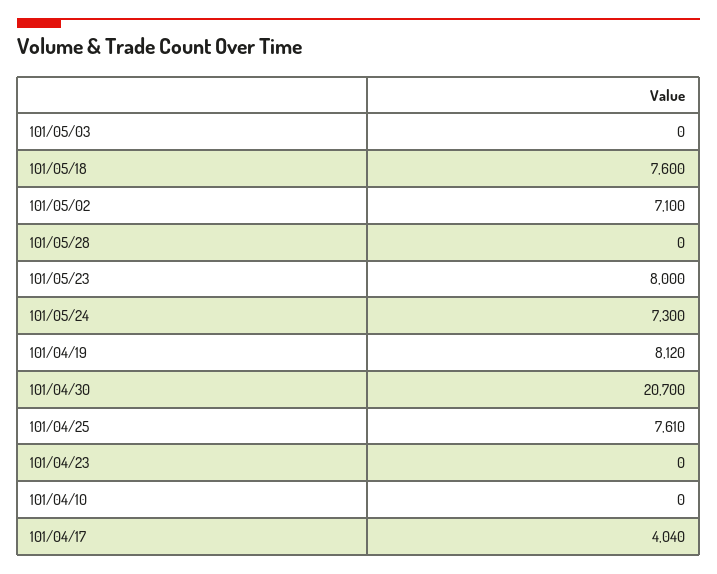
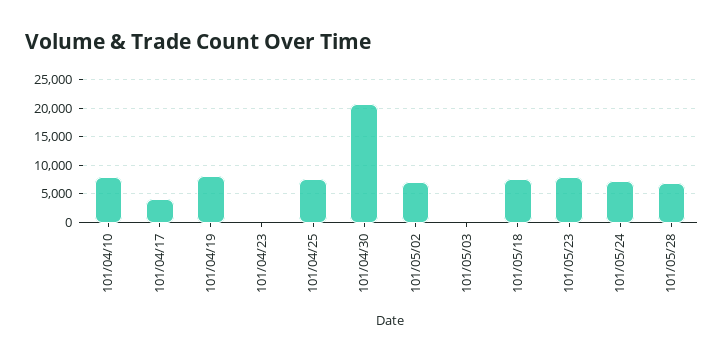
101/05/28: 0 -> 7500
101/04/10: 0 -> 7500

